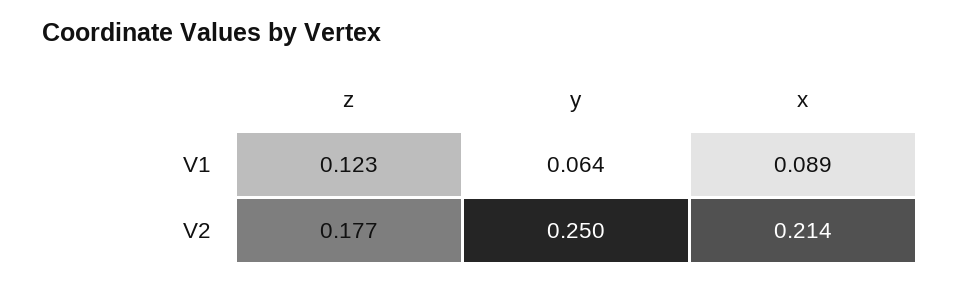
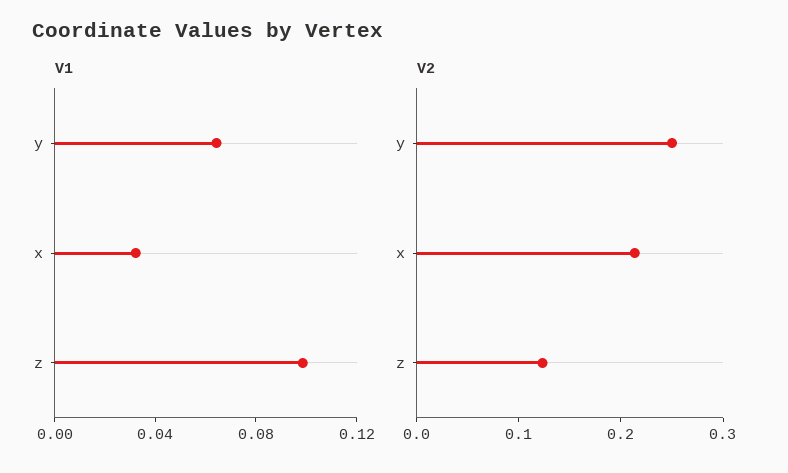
V1, z: 0.123 -> 0.1
V1, x: 0.089 -> 0.03
V2, z: 0.177 -> 0.12

